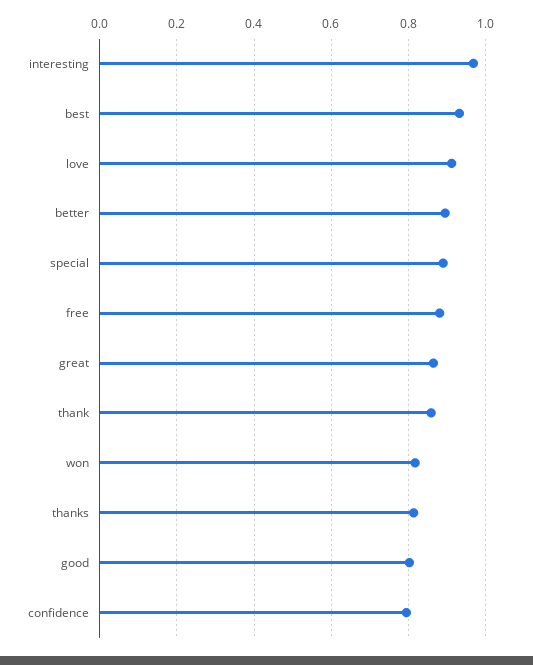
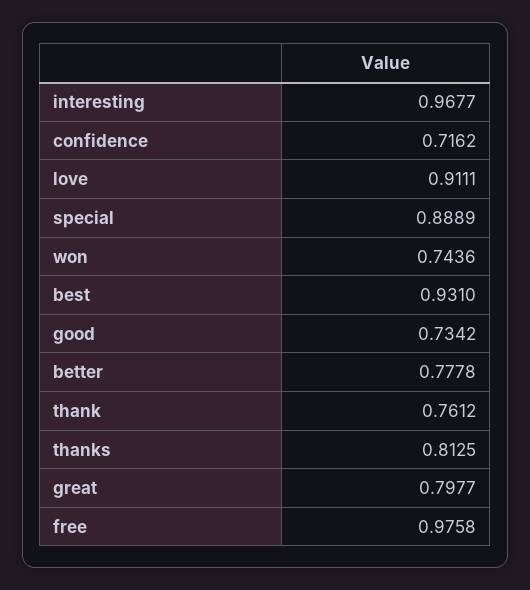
better: 0.9 -> 0.7778
free: 0.88 -> 0.9758
great: 0.86 -> 0.7977
thank: 0.86 -> 0.7612
won: 0.82 -> 0.7436
good: 0.8 -> 0.7342
confidence: 0.8 -> 0.7162

